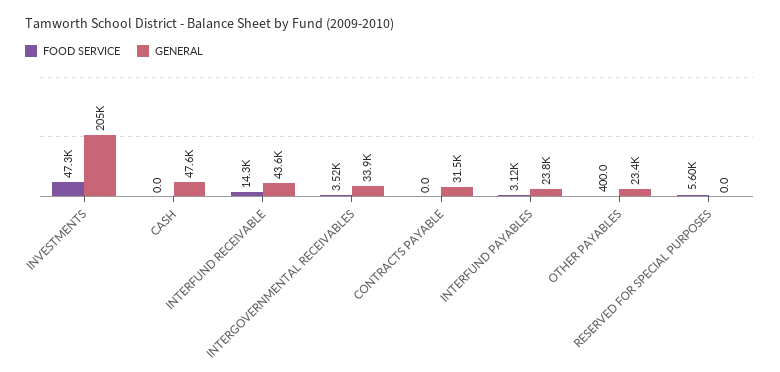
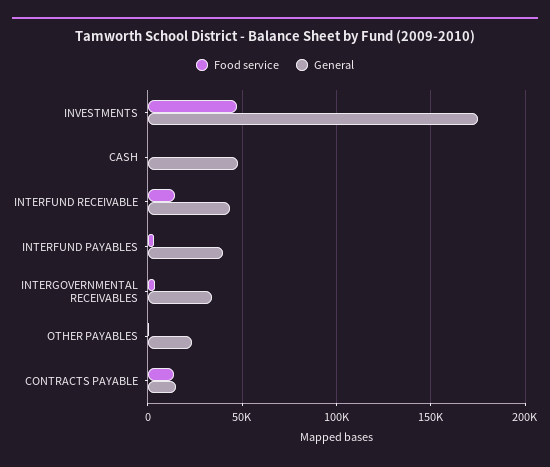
GENERAL, INVESTMENTS: 205000 -> 175000
FOOD SERVICE, CONTRACTS PAYABLE: 0 -> 15000
GENERAL, CONTRACTS PAYABLE: 31500 -> 15000
GENERAL, INTERFUND PAYABLES: 23800 -> 40000
FOOD SERVICE, RESERVED FOR SPECIAL PURPOSES: 5600 -> none
GENERAL, RESERVED FOR SPECIAL PURPOSES: 0 -> none

